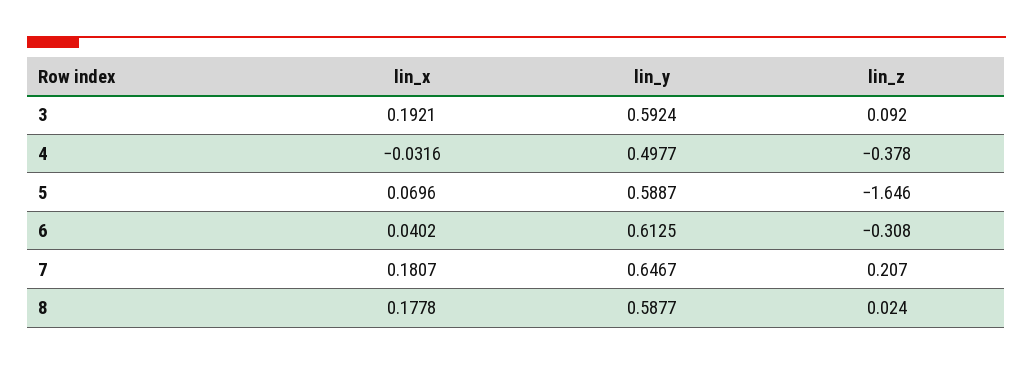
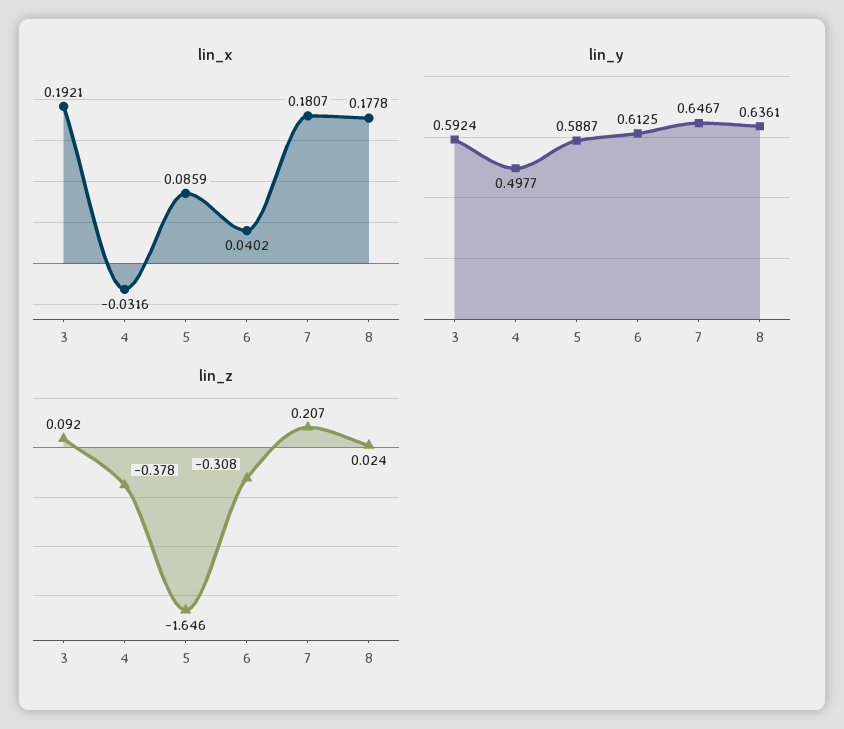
lin_x, 5: 0.0696 -> 0.0859
lin_y, 8: 0.5877 -> 0.6361

